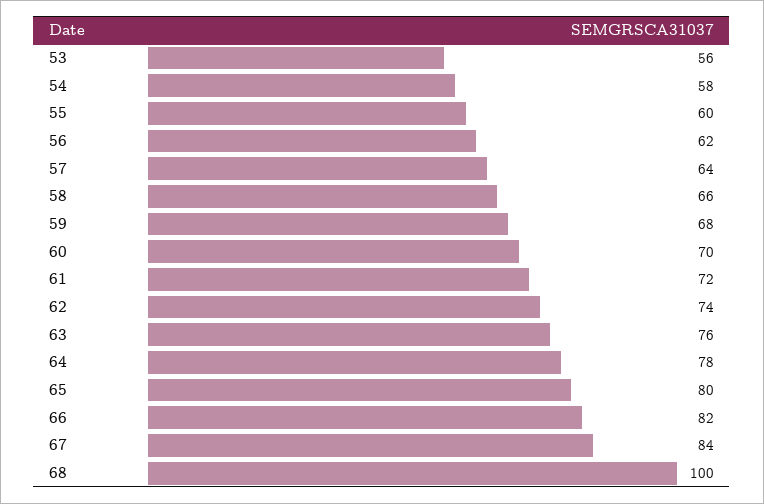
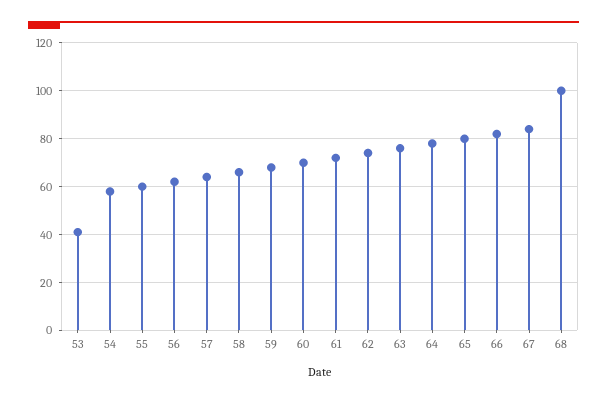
53: 56 -> 40

